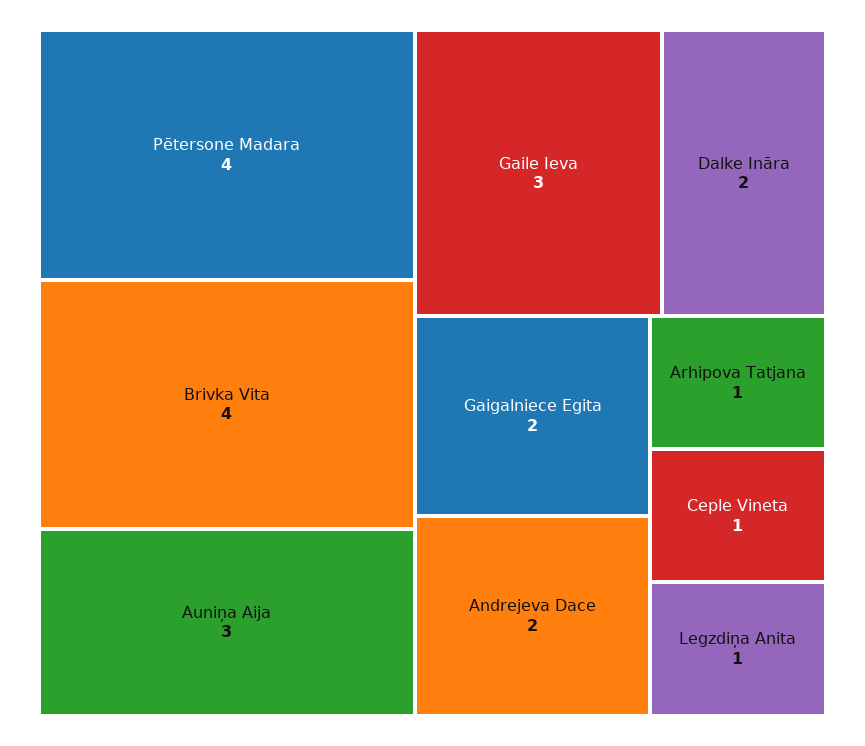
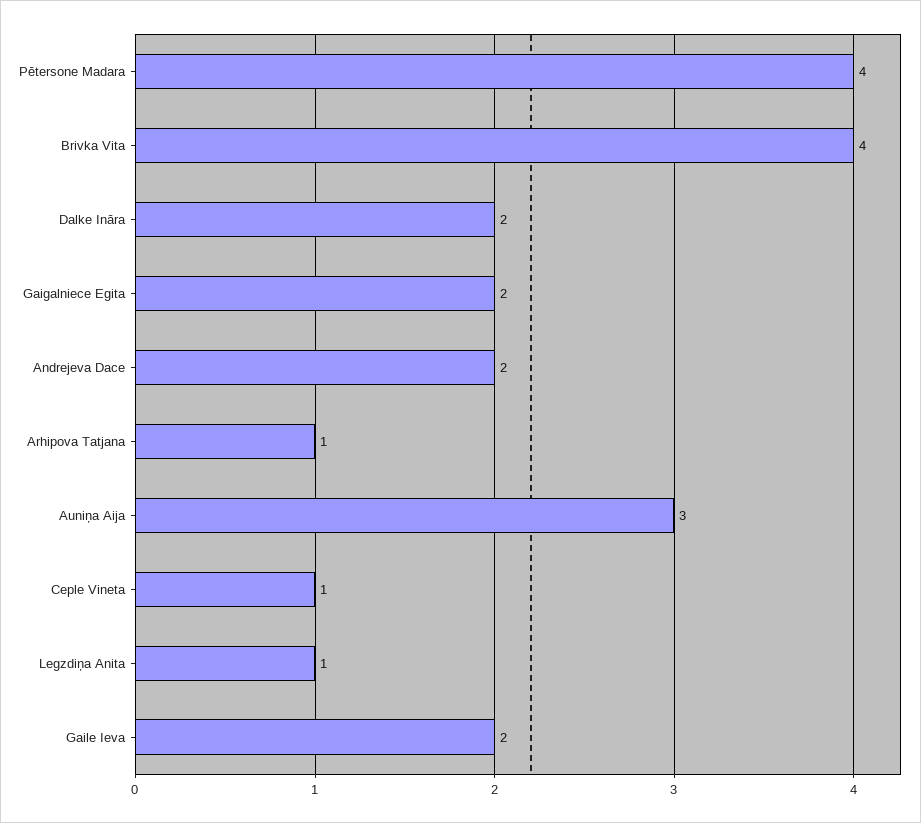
Gaile Ieva: 3 -> 2

